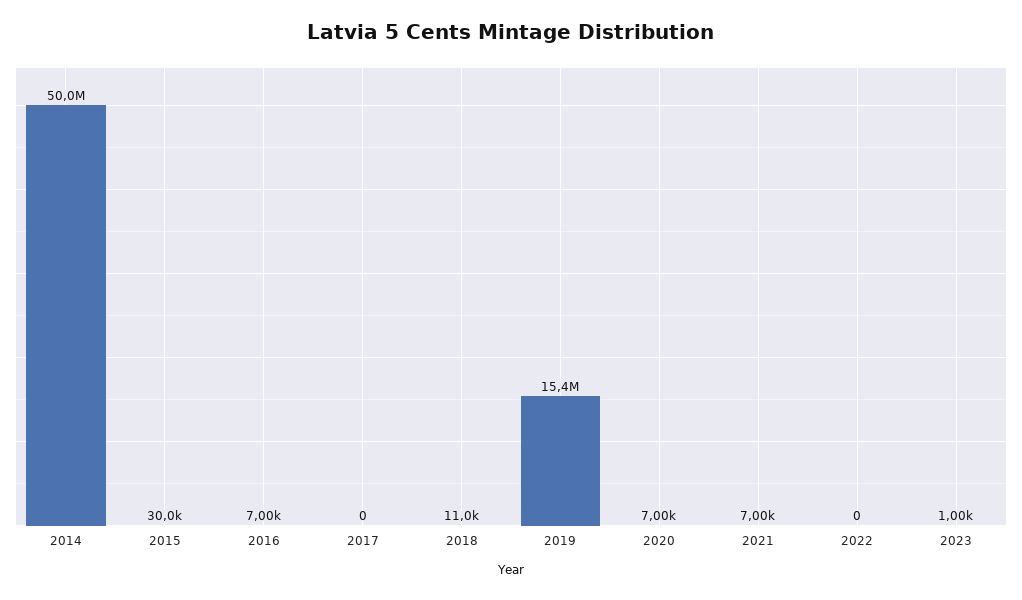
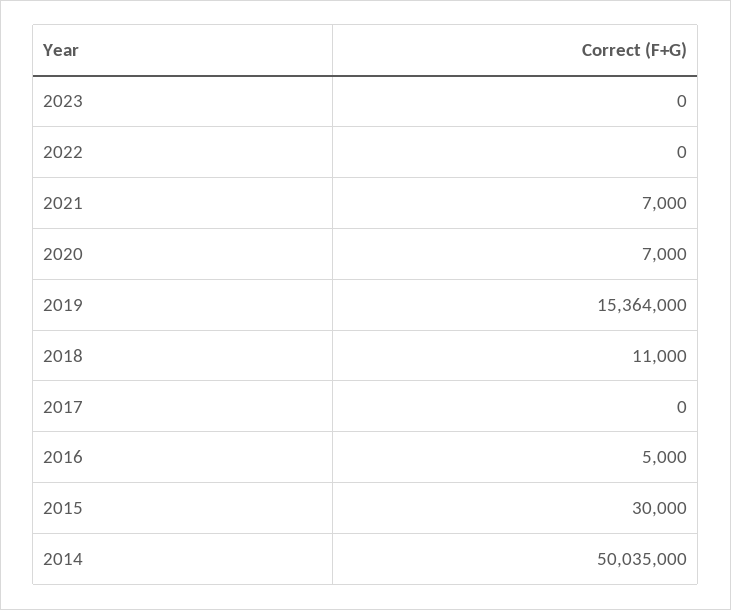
2016: 7000 -> 5000
2023: 1000 -> 0

